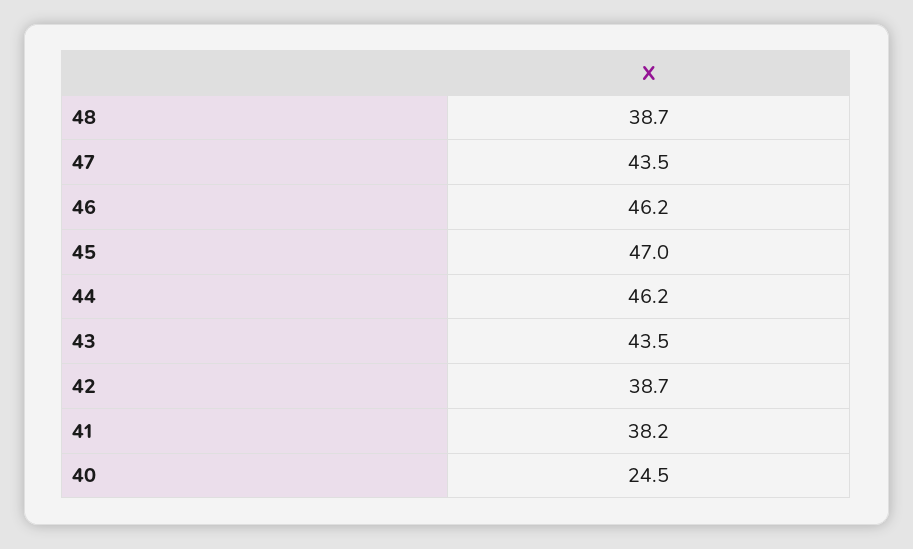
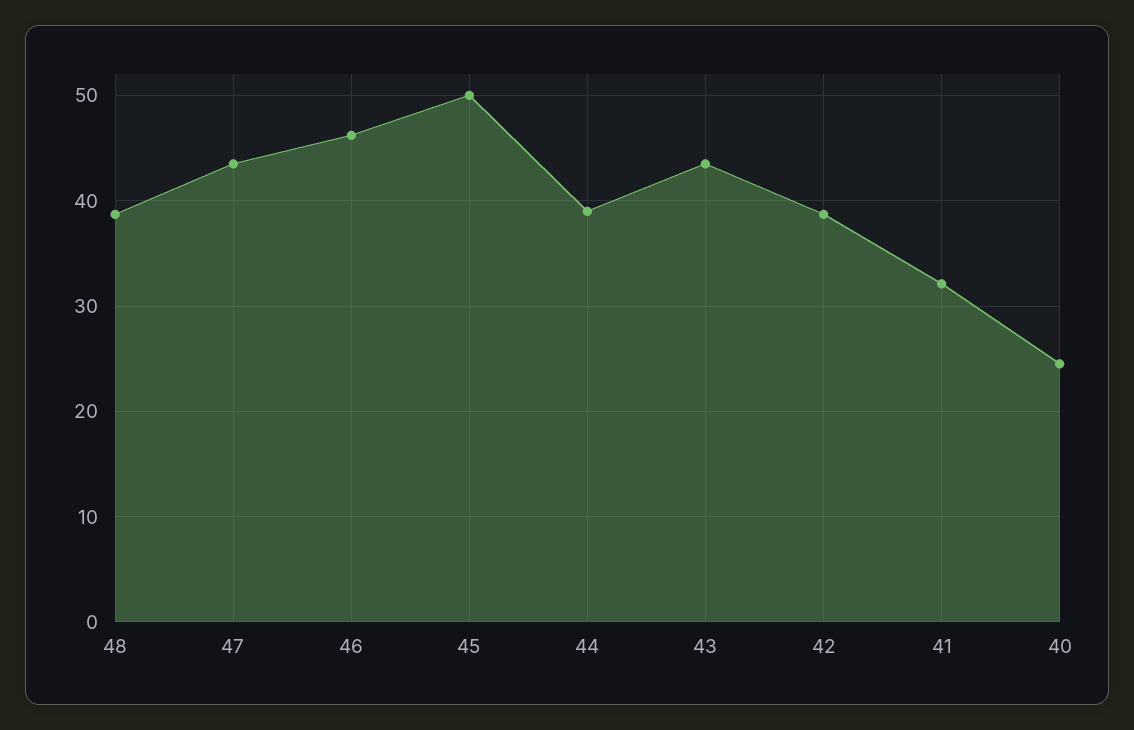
45: 47 -> 50
44: 46.2 -> 39
41: 38.2 -> 32

